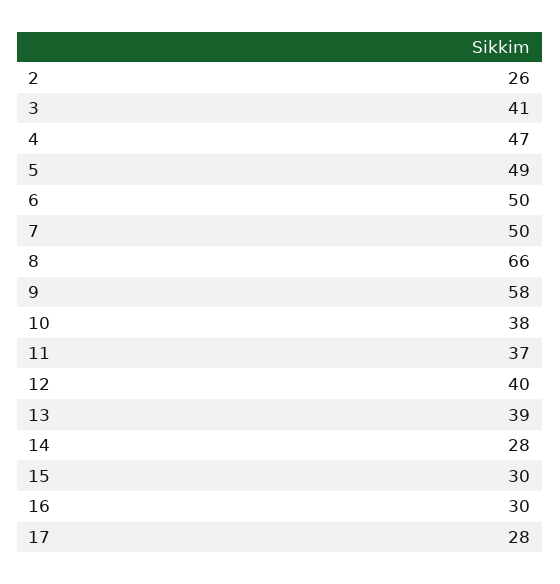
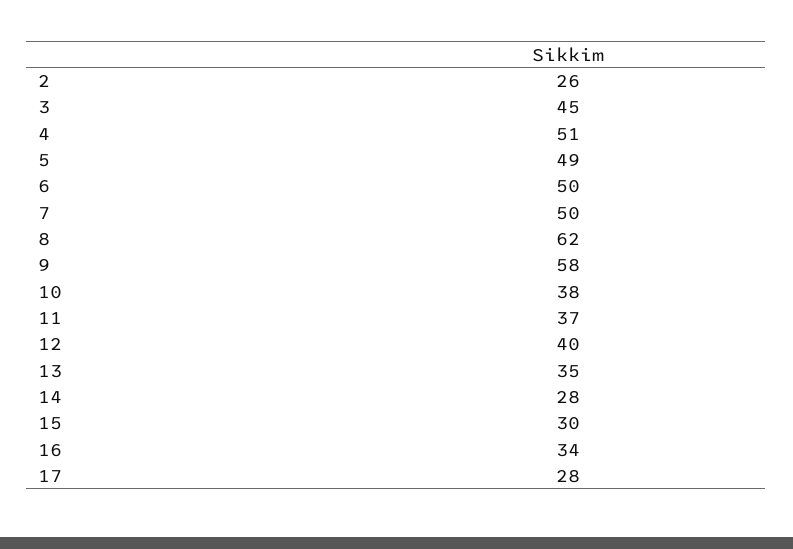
3: 41 -> 45
4: 47 -> 51
8: 66 -> 62
13: 39 -> 35
16: 30 -> 34

